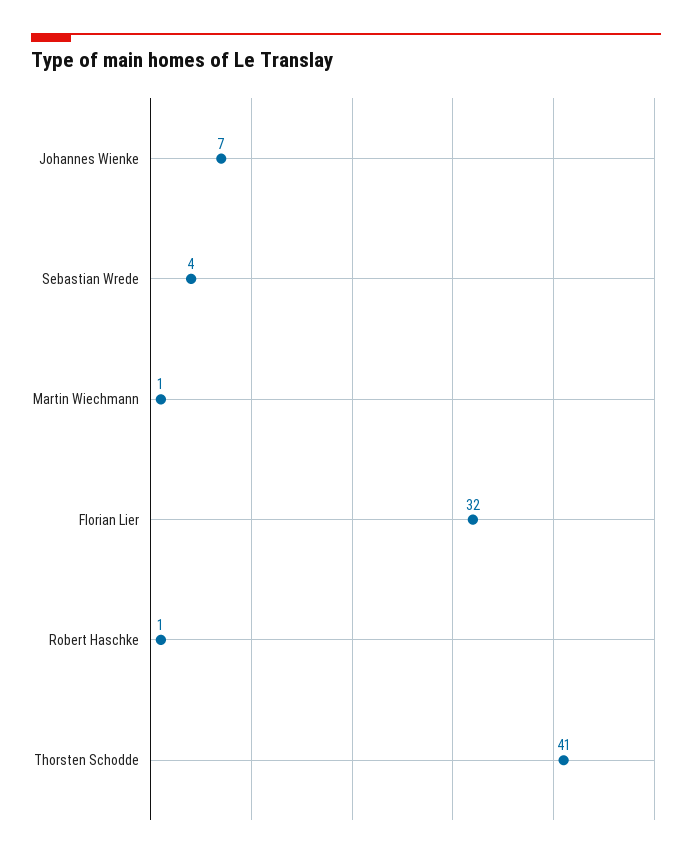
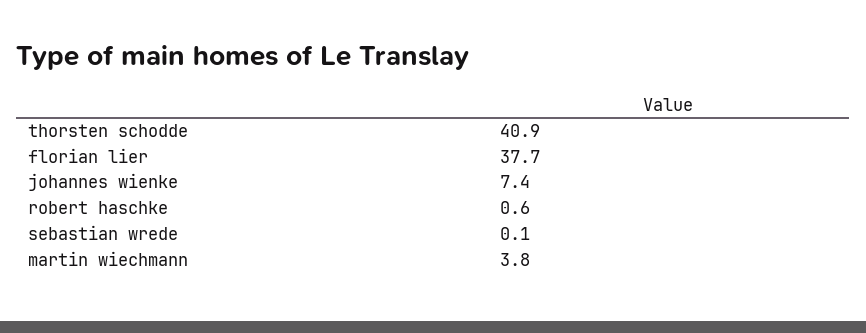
Sebastian Wrede: 4 -> 0.1
Martin Wiechmann: 1 -> 3.8
Florian Lier: 32 -> 37.7

